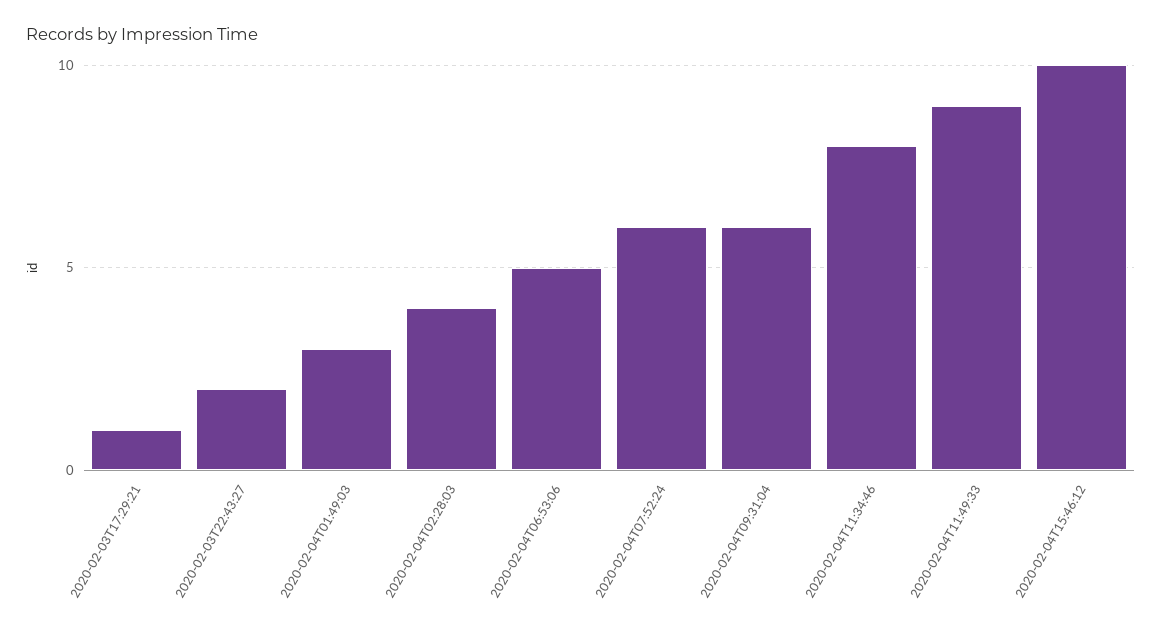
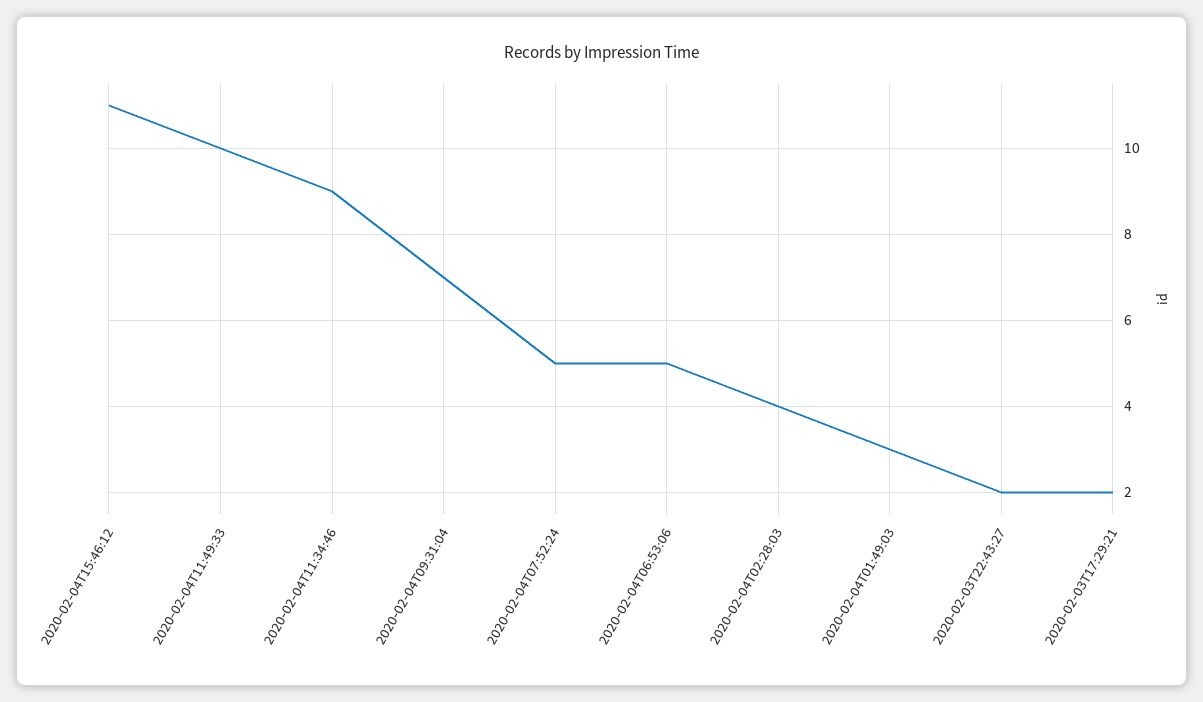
2020-02-03T17:29:21: 1 -> 2
2020-02-04T07:52:24: 6 -> 5
2020-02-04T09:31:04: 6 -> 7
2020-02-04T11:34:46: 8 -> 9
2020-02-04T11:49:33: 9 -> 10
2020-02-04T15:46:12: 10 -> 11

